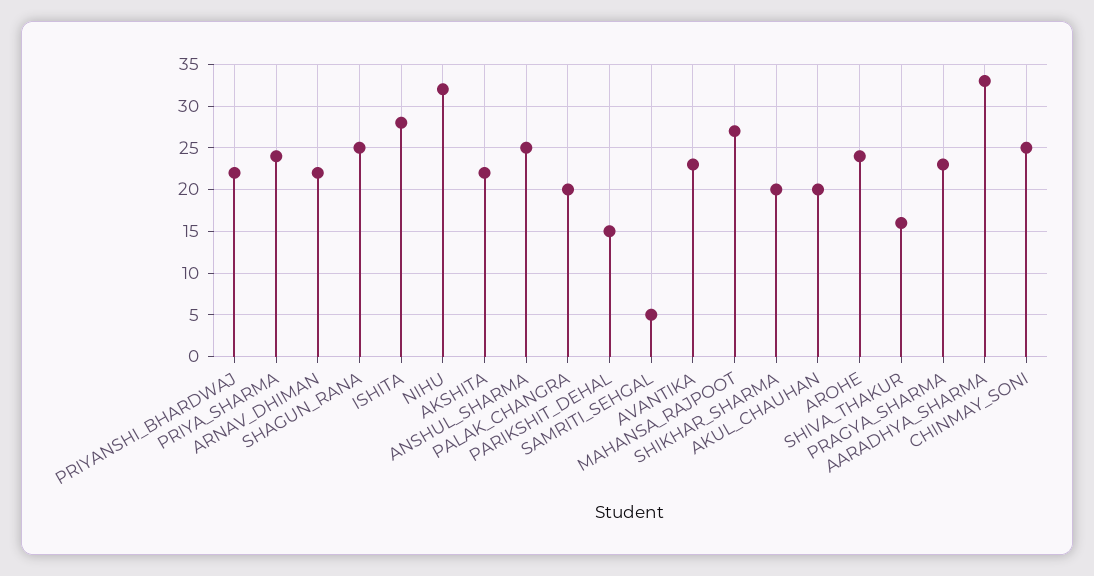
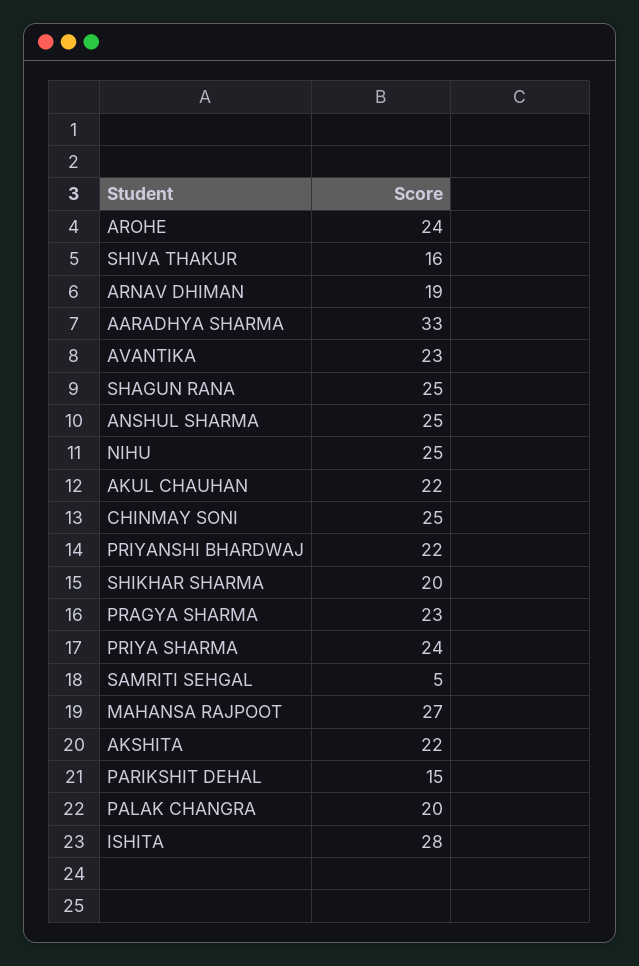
ARNAV_DHIMAN: 22 -> 19
NIHU: 32 -> 25
AKUL_CHAUHAN: 20 -> 22

